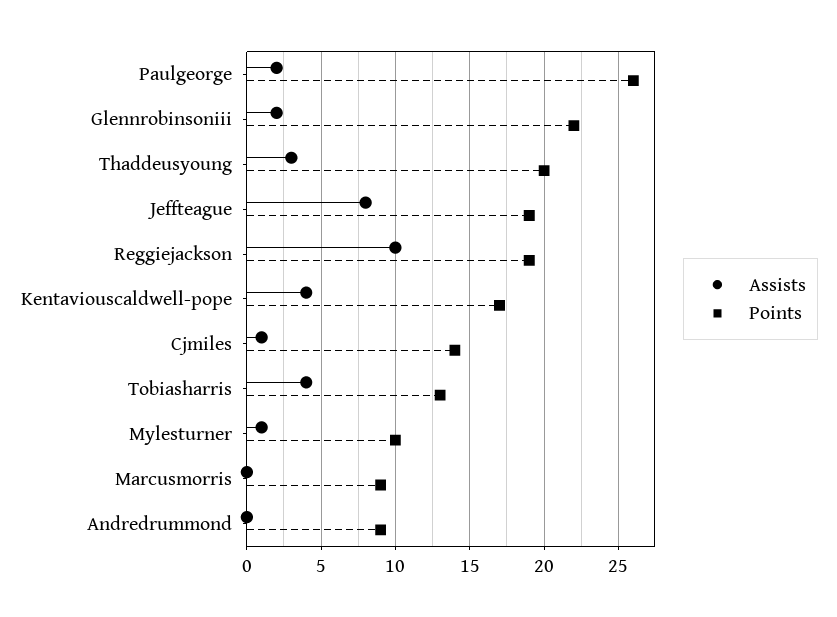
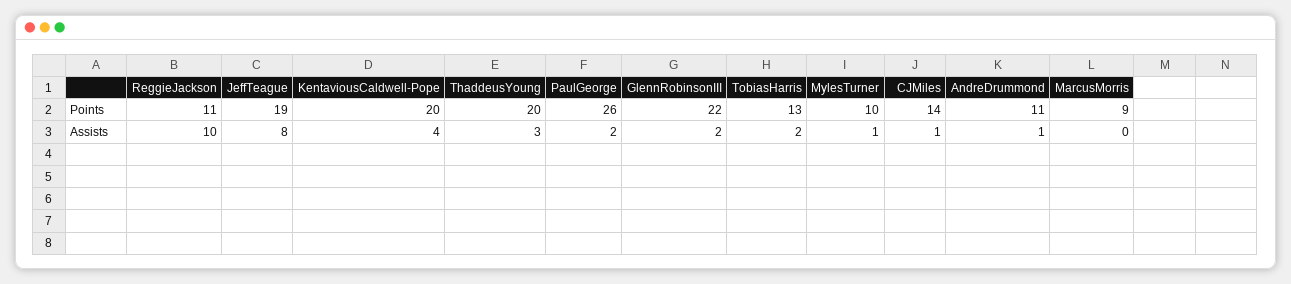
Points, Reggiejackson: 19 -> 11
Points, Kentaviouscaldwell-pope: 17 -> 20
Assists, Tobiasharris: 4 -> 2
Assists, Andredrummond: 0 -> 1
Points, Andredrummond: 9 -> 11

